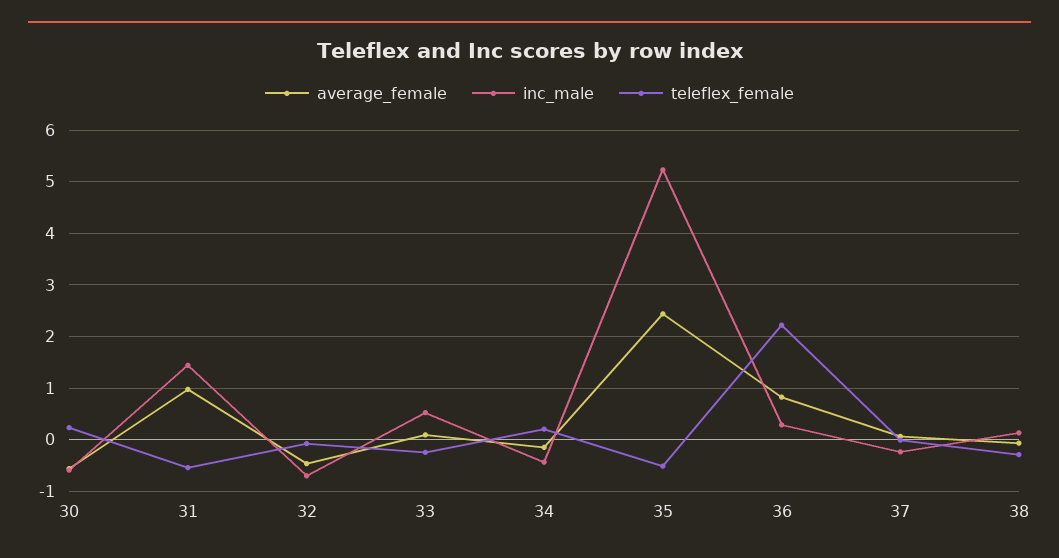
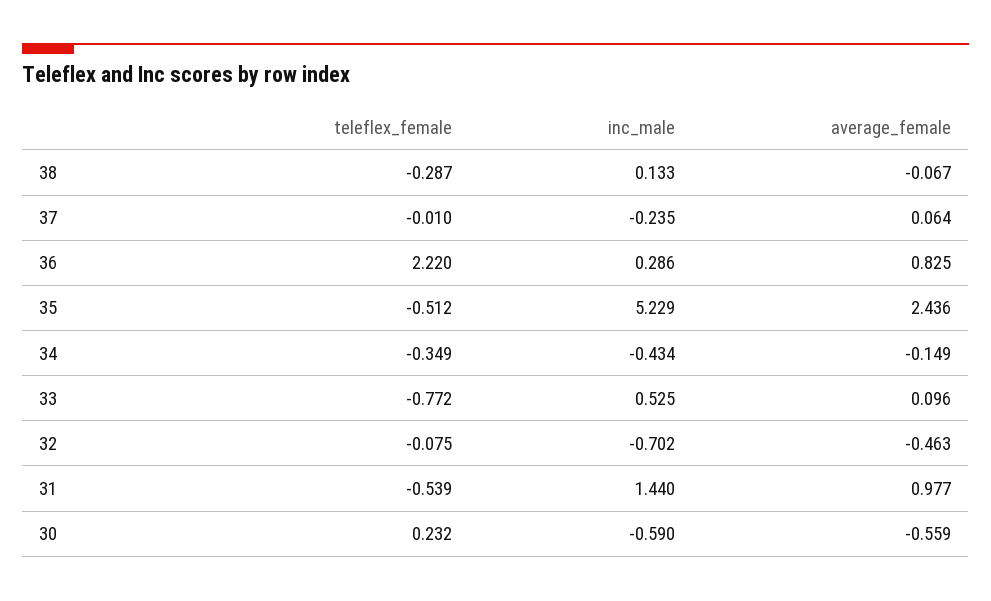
teleflex_female, 33: -0.2 -> -0.772
teleflex_female, 34: 0.2 -> -0.349

